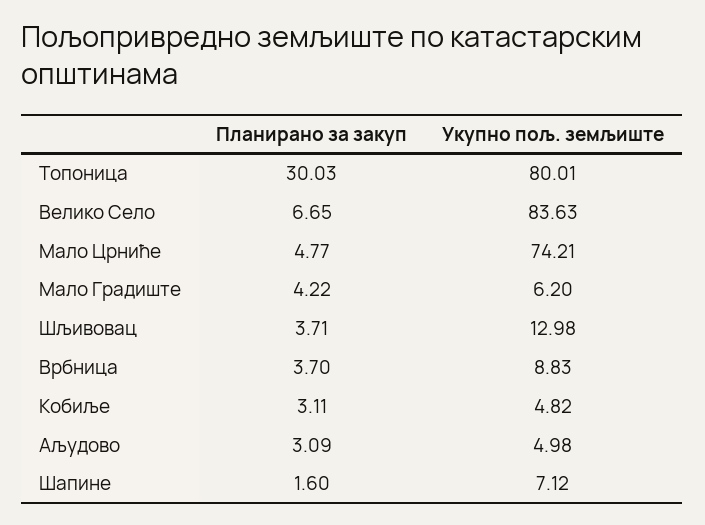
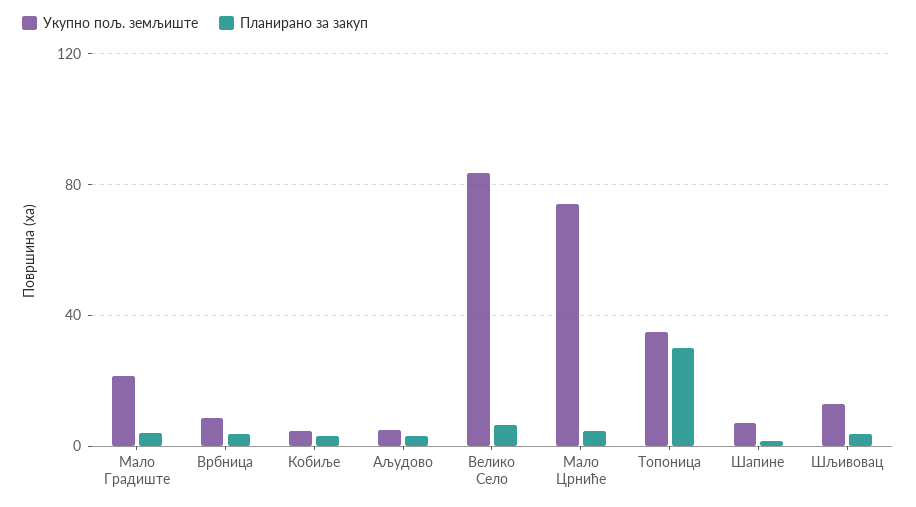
Укупно пољ. земљиште, Топоница: 80.01 -> 35
Укупно пољ. земљиште, Мало Градиште: 6.2 -> 20

